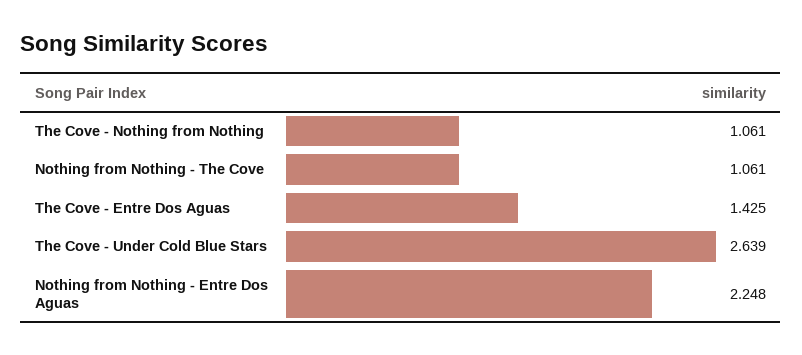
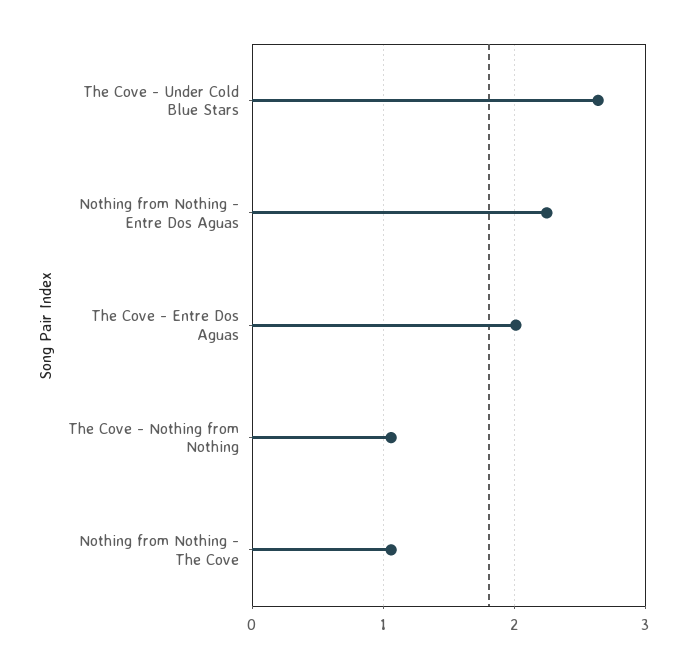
The Cove - Entre Dos Aguas: 1.425 -> 2

